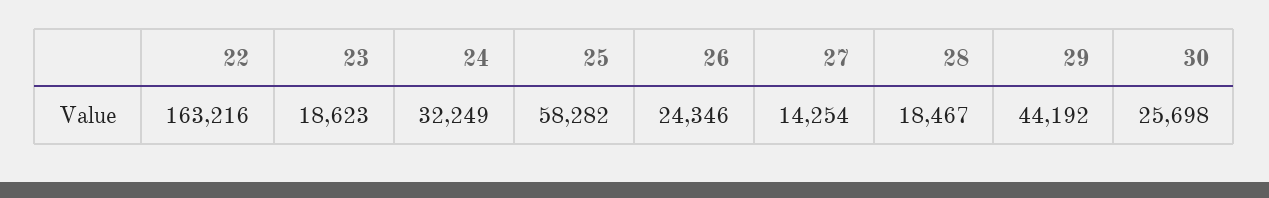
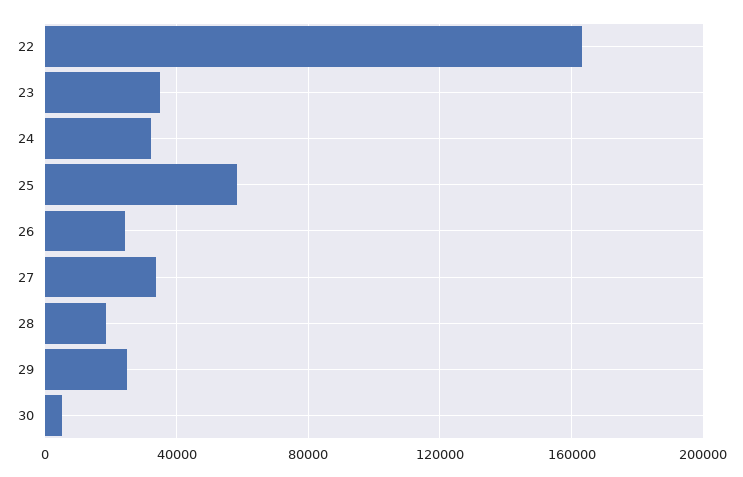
23: 18623 -> 35000
27: 14254 -> 35000
29: 44192 -> 25000
30: 25698 -> 5000

